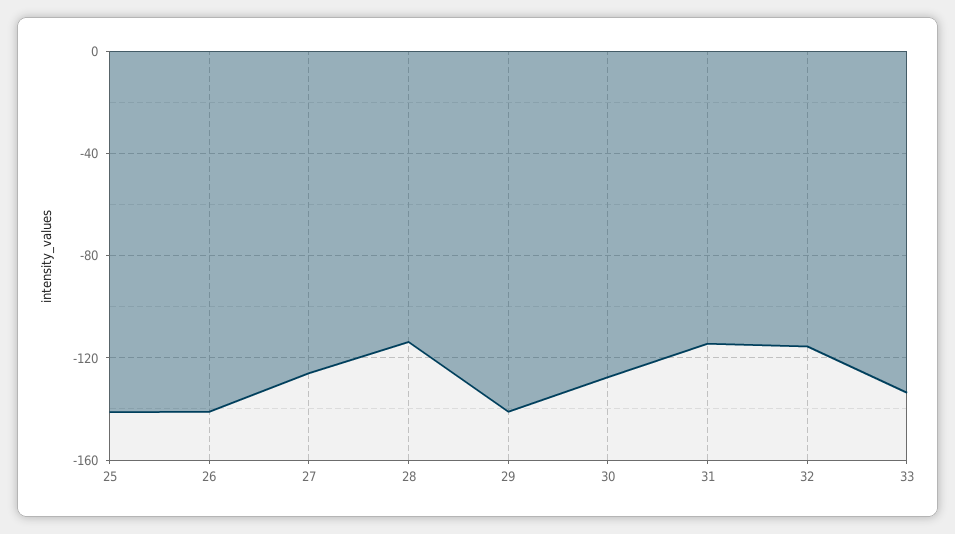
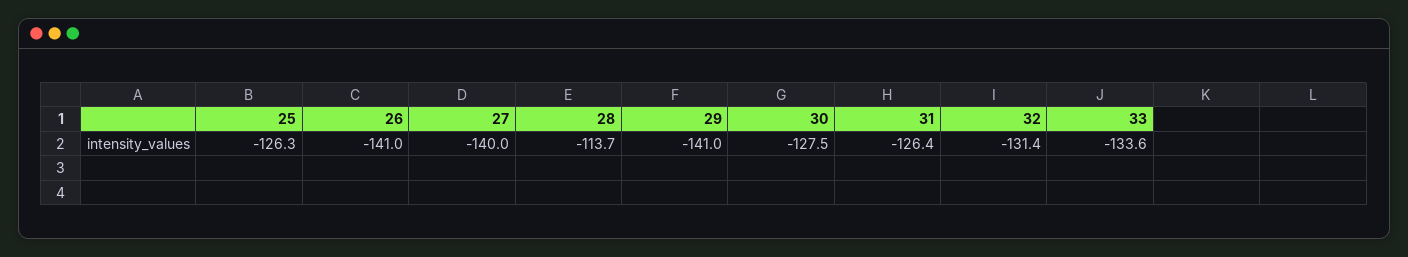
25: -140 -> -126.3
27: -125 -> -140
31: -115 -> -126.4
32: -115 -> -131.4

